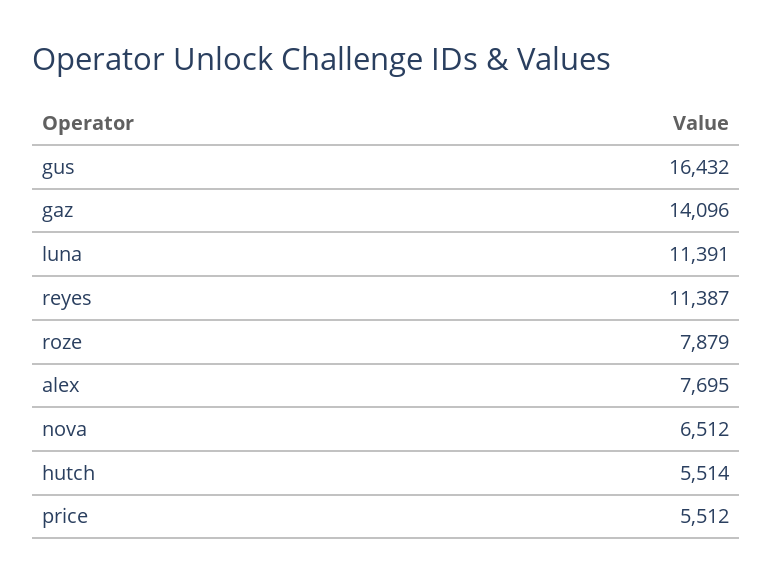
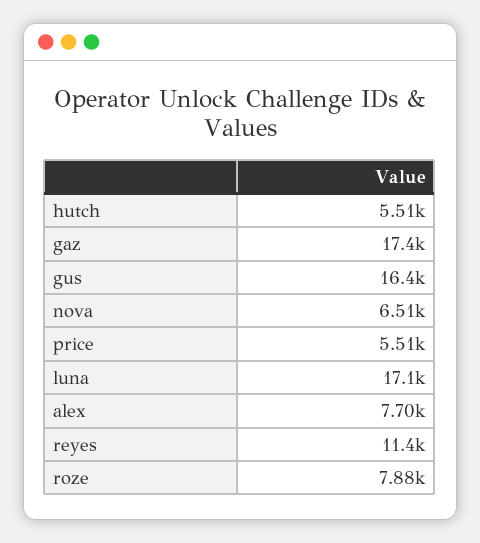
gaz: 14096 -> 17400
luna: 11391 -> 17100

